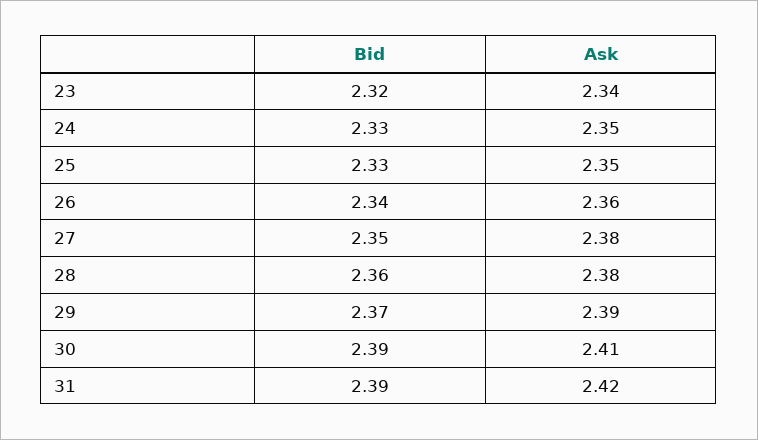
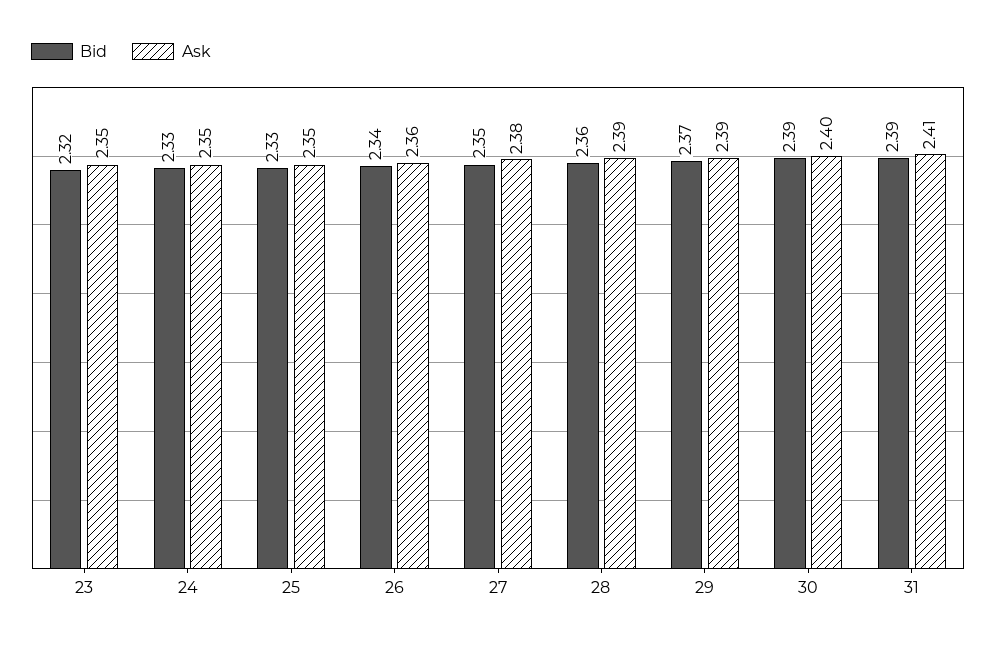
Ask, 23: 2.34 -> 2.35
Ask, 28: 2.38 -> 2.39
Ask, 30: 2.41 -> 2.4
Ask, 31: 2.42 -> 2.41

